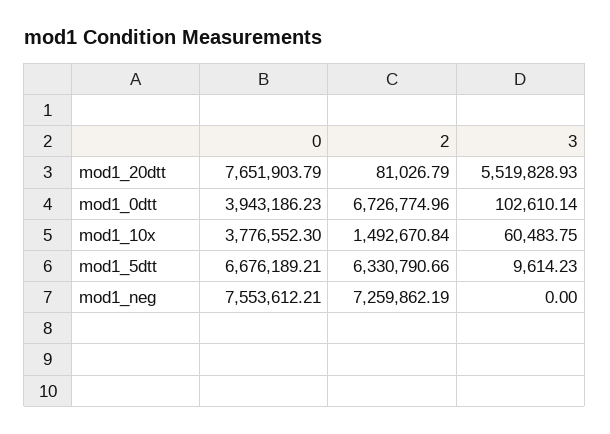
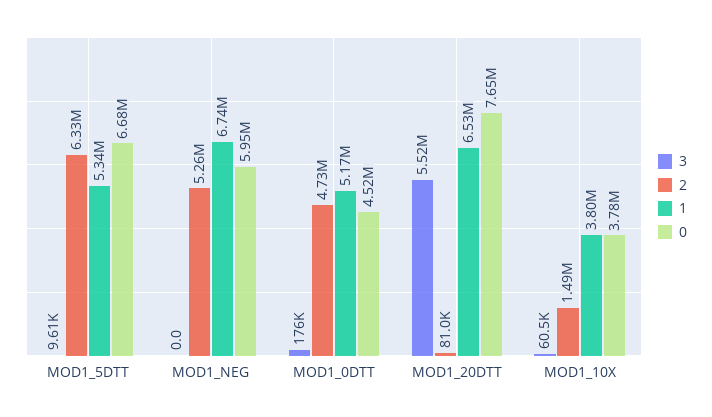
0, mod1_0dtt: 3943186.23 -> 4520000
2, mod1_0dtt: 6726774.96 -> 4730000
3, mod1_0dtt: 102610.14 -> 176000
0, mod1_neg: 7553612.21 -> 5950000
2, mod1_neg: 7259862.19 -> 5260000
1, mod1_5dtt: none -> 5340000
1, mod1_neg: none -> 6740000
1, mod1_0dtt: none -> 5170000
1, mod1_20dtt: none -> 6530000
1, mod1_10x: none -> 3800000

